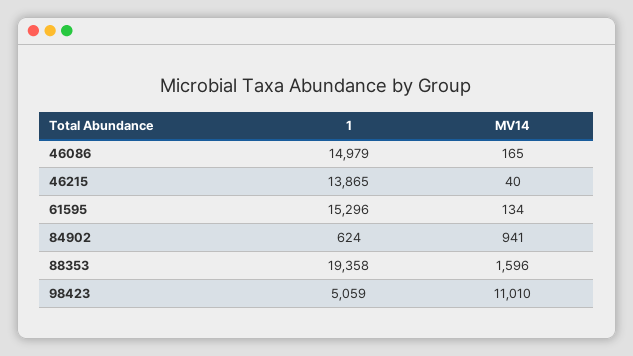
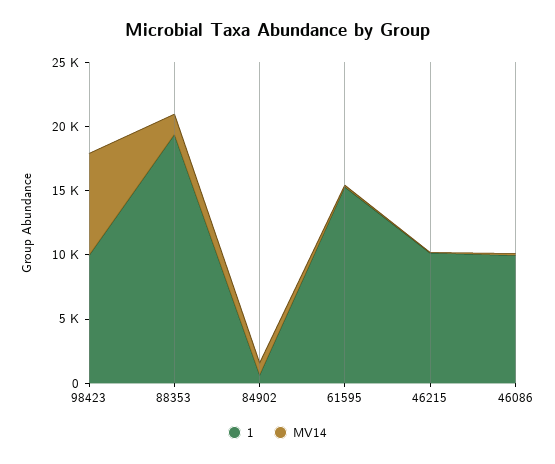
1, 46086: 14979 -> 10000
1, 46215: 13865 -> 10000
1, 98423: 5059 -> 10000
MV14, 98423: 11010 -> 8000

